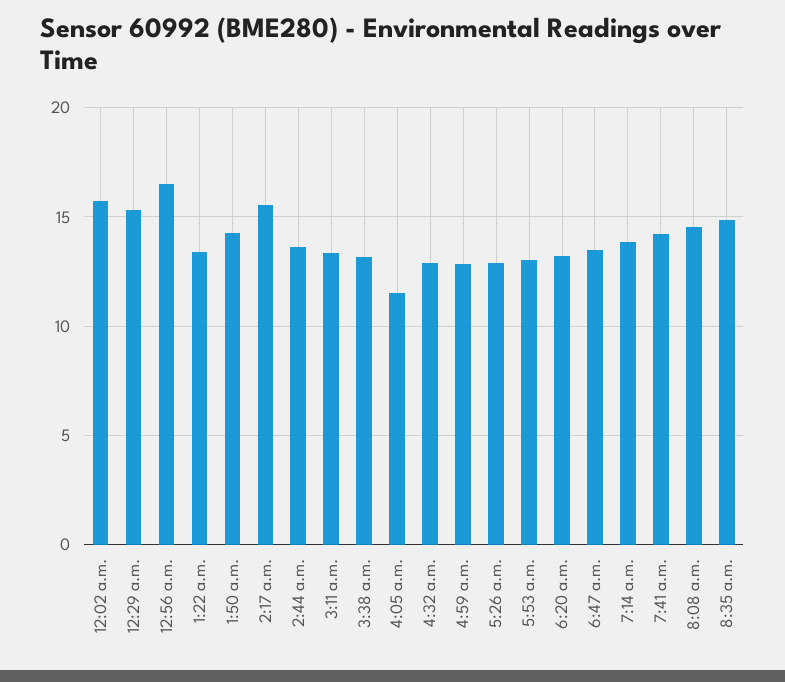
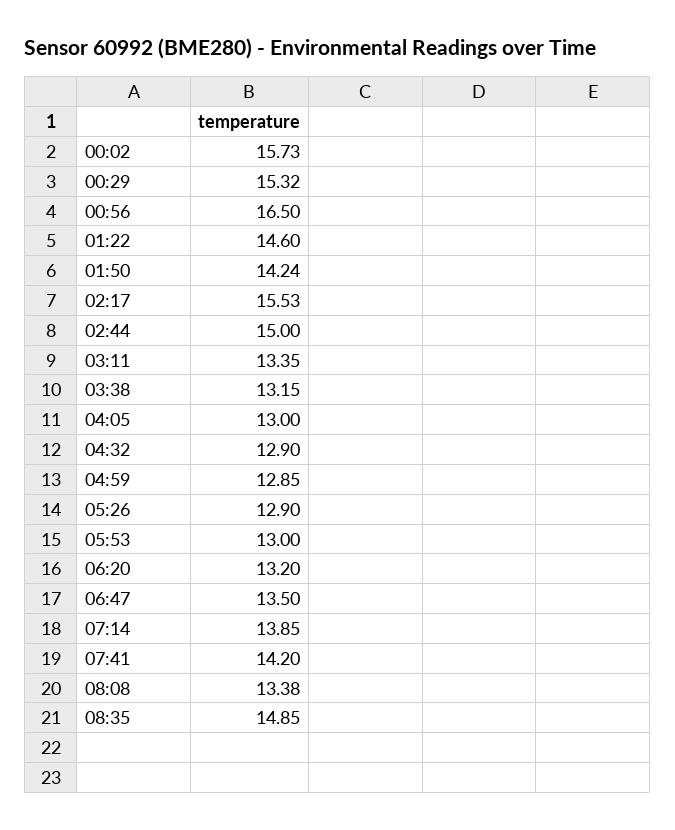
1:22 a.m.: 13.5 -> 14.6
2:44 a.m.: 13.5 -> 15
4:05 a.m.: 11.5 -> 13
8:08 a.m.: 14.5 -> 13.38

